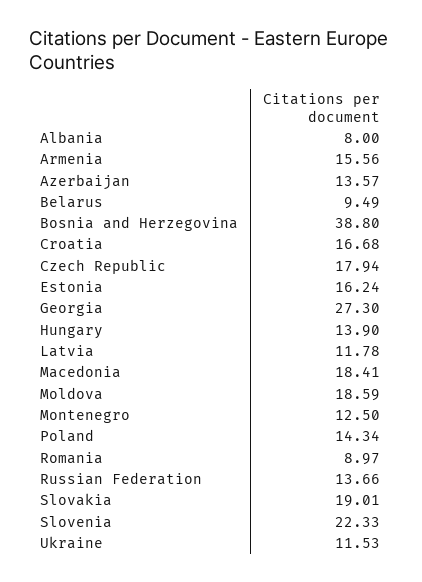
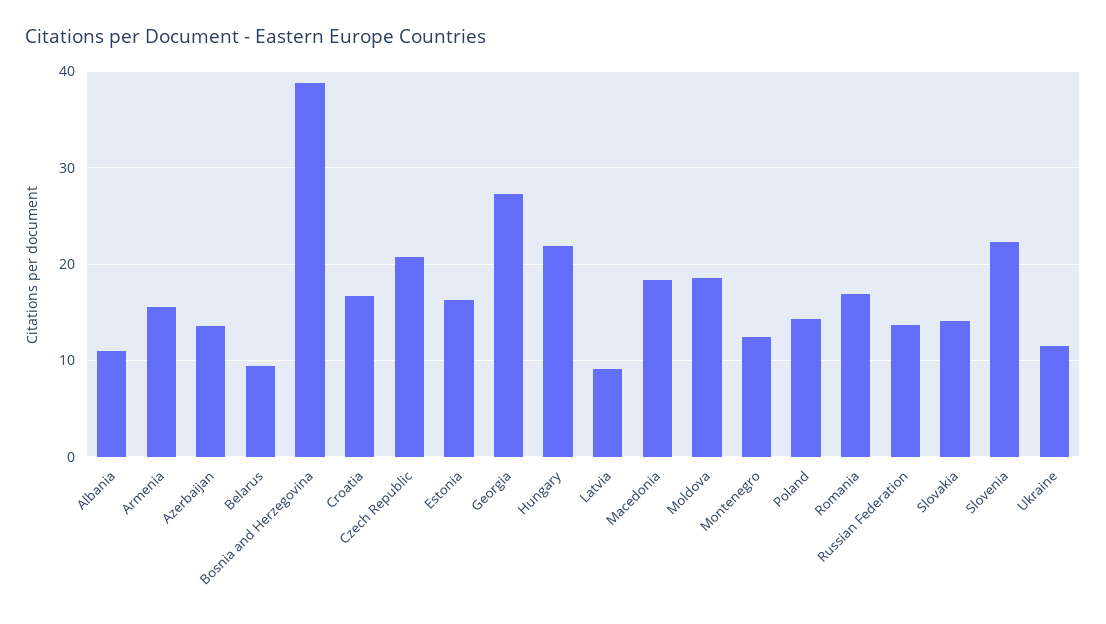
Albania: 8 -> 11
Czech Republic: 17.94 -> 21
Hungary: 13.9 -> 22
Latvia: 11.78 -> 9
Romania: 8.97 -> 17
Slovakia: 19.01 -> 14

